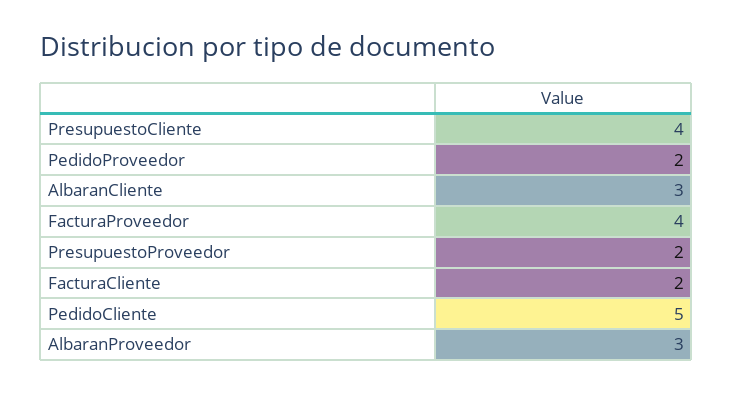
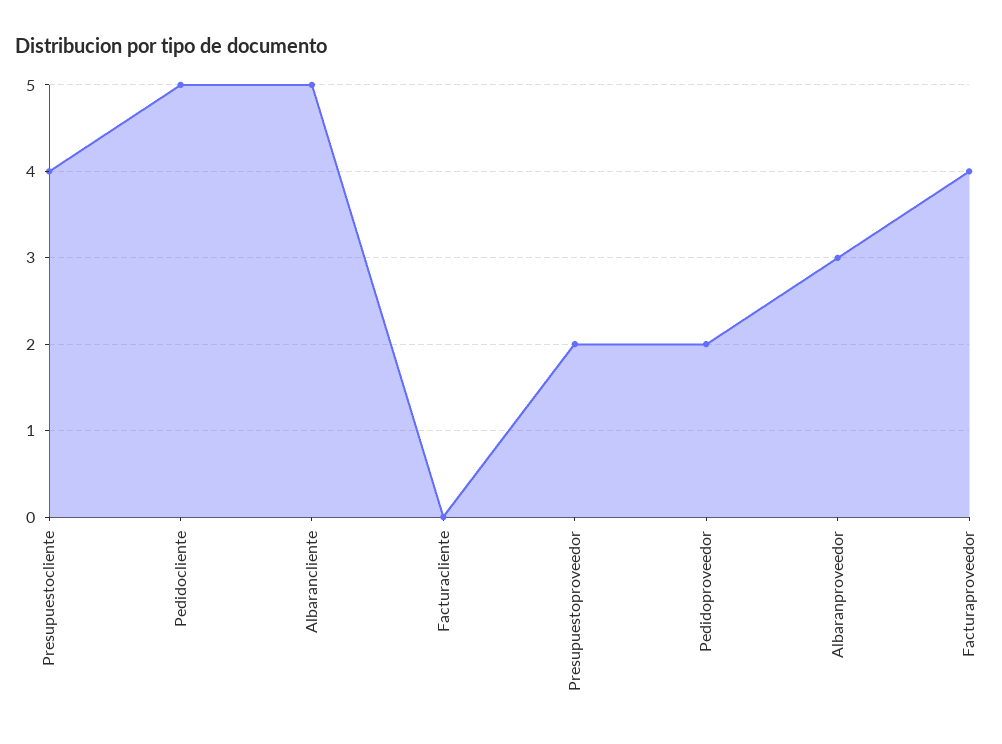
AlbaranCliente: 3 -> 5
FacturaCliente: 2 -> 0

